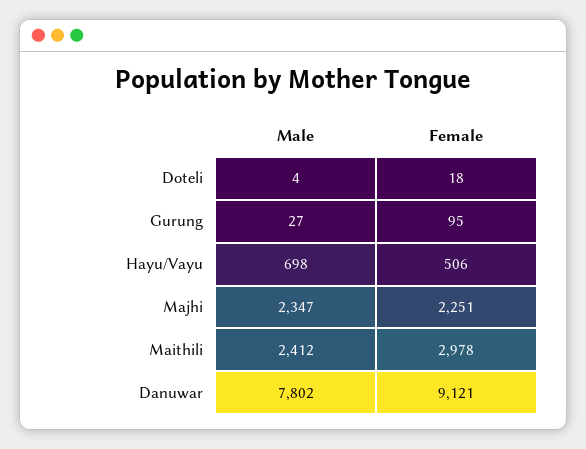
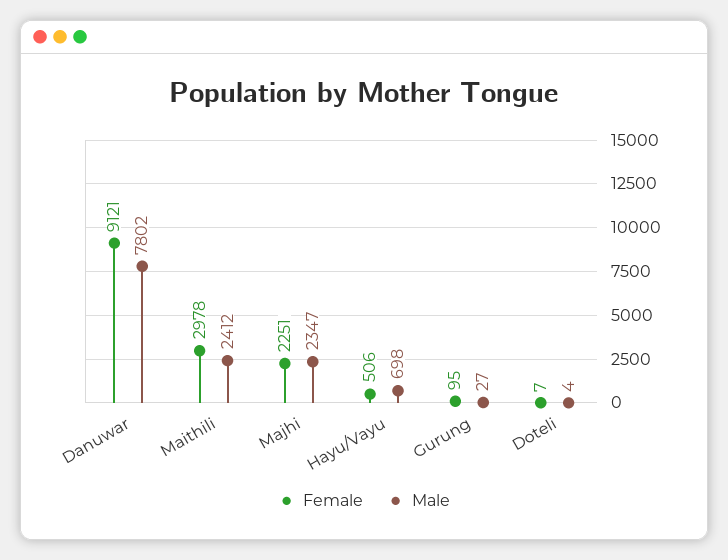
Female, Doteli: 18 -> 7

